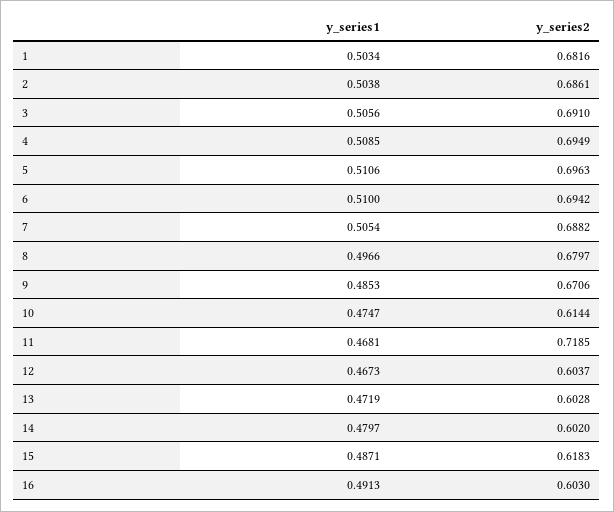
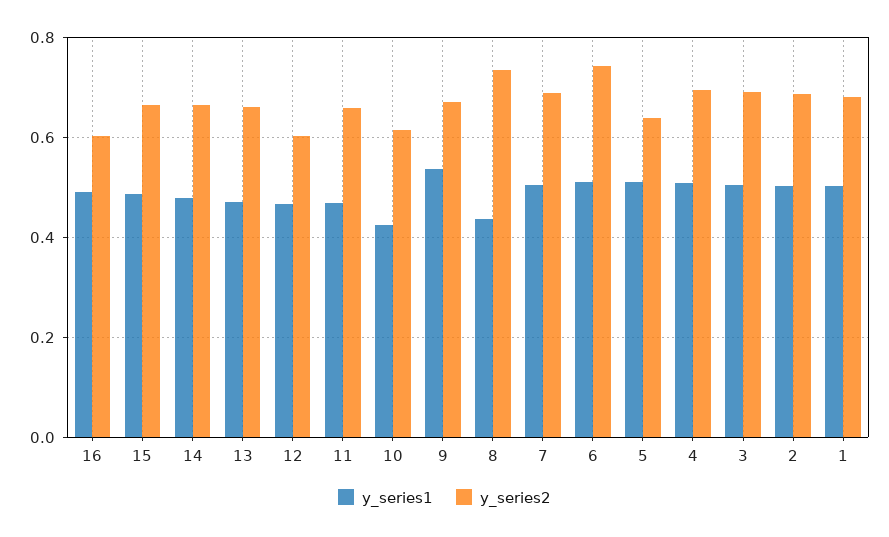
y_series2, 5: 0.6963 -> 0.64
y_series2, 6: 0.6942 -> 0.74
y_series1, 8: 0.4966 -> 0.44
y_series2, 8: 0.6797 -> 0.74
y_series1, 9: 0.4853 -> 0.54
y_series1, 10: 0.4747 -> 0.42
y_series2, 11: 0.7185 -> 0.66
y_series2, 13: 0.6028 -> 0.66
y_series2, 14: 0.602 -> 0.66
y_series2, 15: 0.6183 -> 0.66

